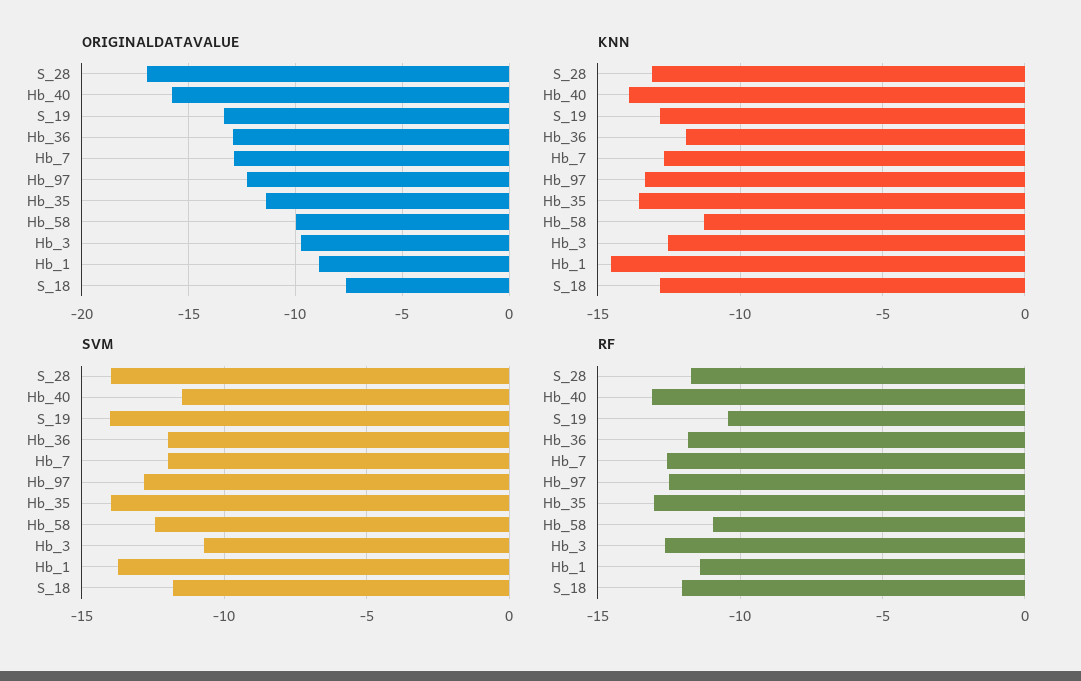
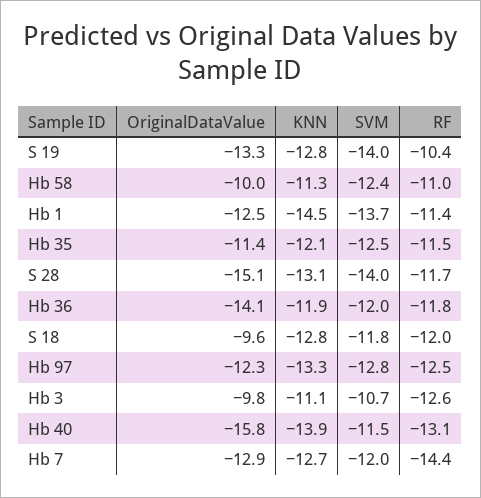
ORIGINALDATAVALUE, S_28: -17 -> -15.1
ORIGINALDATAVALUE, Hb_36: -13 -> -14.1
ORIGINALDATAVALUE, Hb_1: -9 -> -12.5
ORIGINALDATAVALUE, S_18: -7.5 -> -9.6
KNN, Hb_35: -13.5 -> -12.1
KNN, Hb_3: -12.5 -> -11.1
SVM, Hb_35: -14 -> -12.5
RF, Hb_7: -12.5 -> -14.4
RF, Hb_35: -13 -> -11.5

